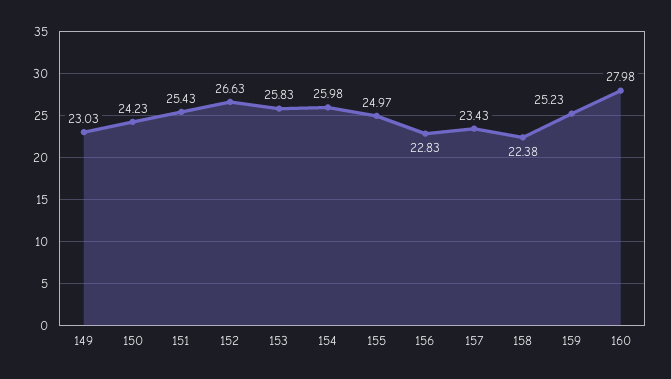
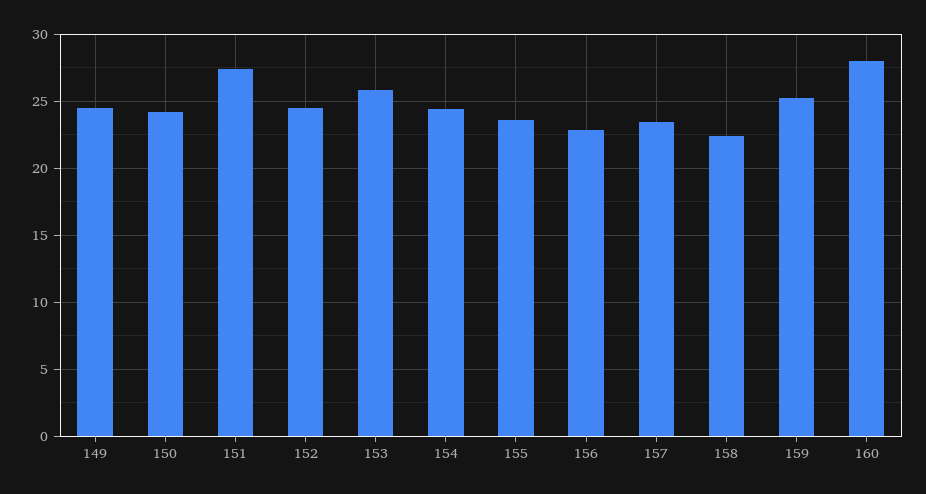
149: 23.03 -> 24.5
151: 25.43 -> 27.5
152: 26.63 -> 24.5
154: 25.98 -> 24.5
155: 24.97 -> 23.5

